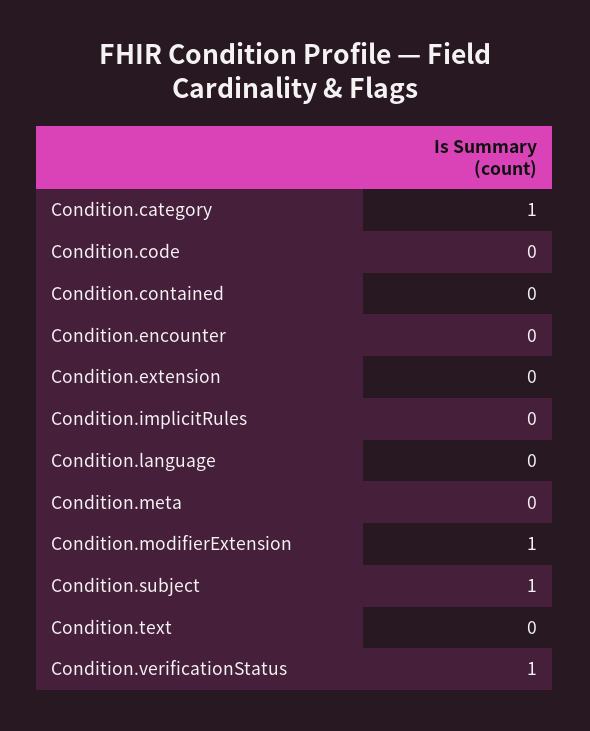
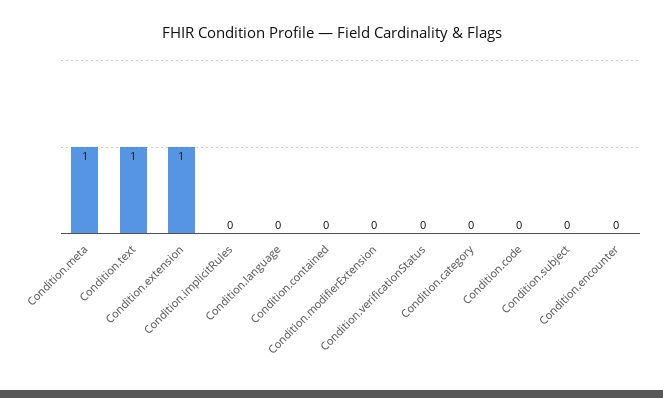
Condition.category: 1 -> 0
Condition.extension: 0 -> 1
Condition.meta: 0 -> 1
Condition.modifierExtension: 1 -> 0
Condition.subject: 1 -> 0
Condition.text: 0 -> 1
Condition.verificationStatus: 1 -> 0

